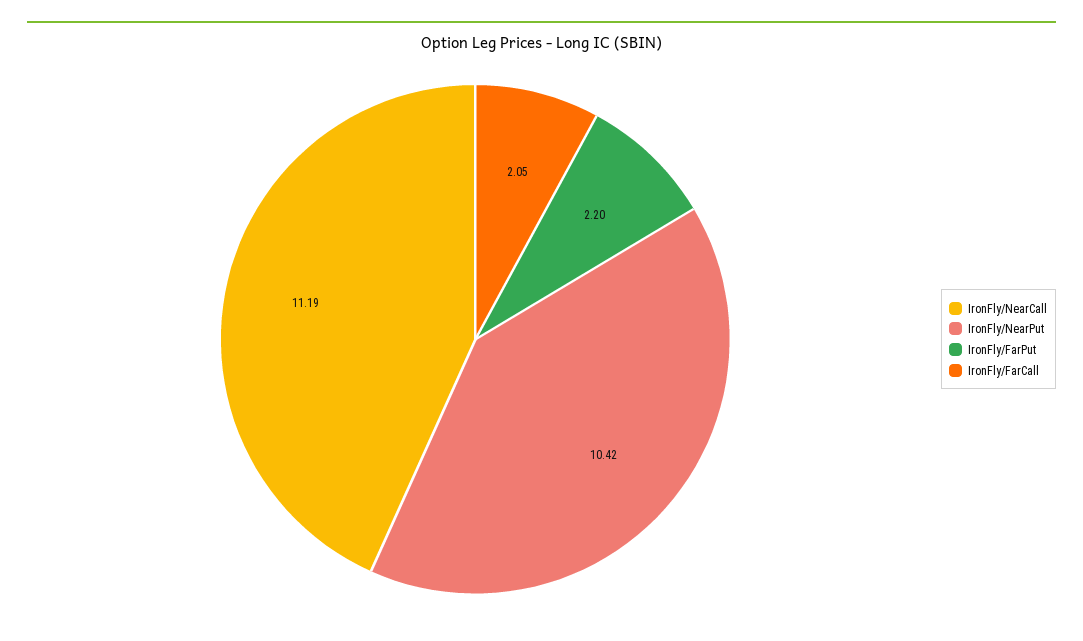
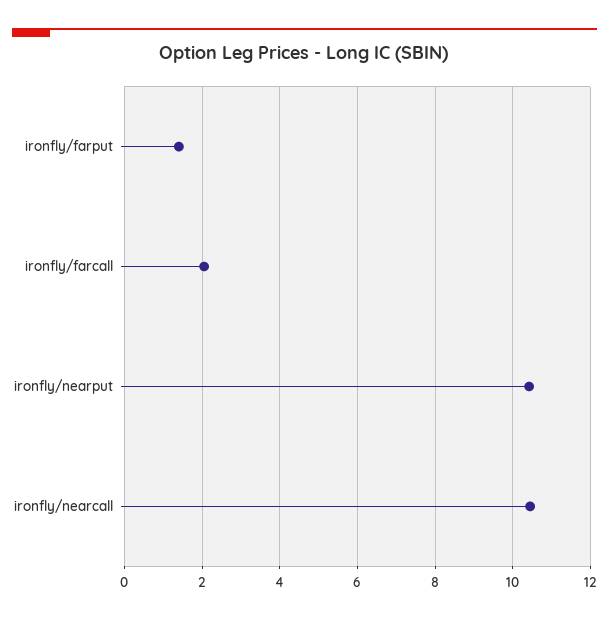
IronFly/NearCall: 11.19 -> 10.4
IronFly/FarPut: 2.2 -> 1.4

